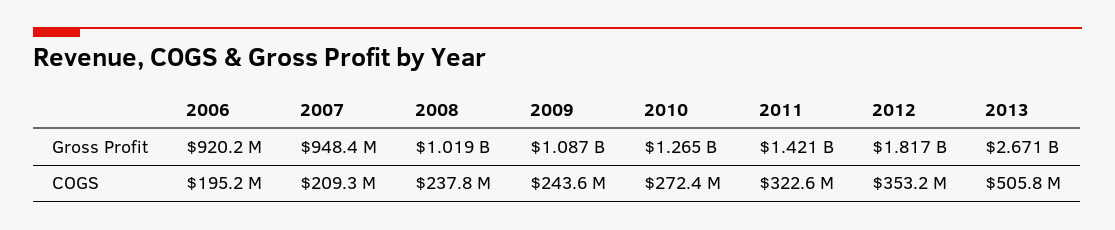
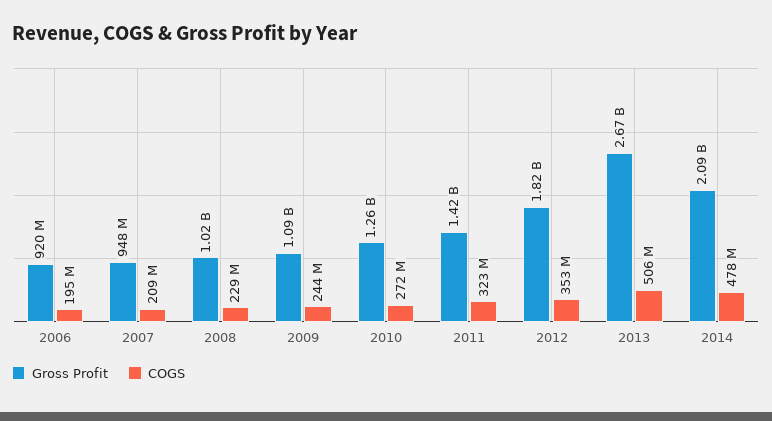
COGS, 2008: 237800000 -> 229000000
Gross Profit, 2014: none -> 2090000000
COGS, 2014: none -> 478000000

